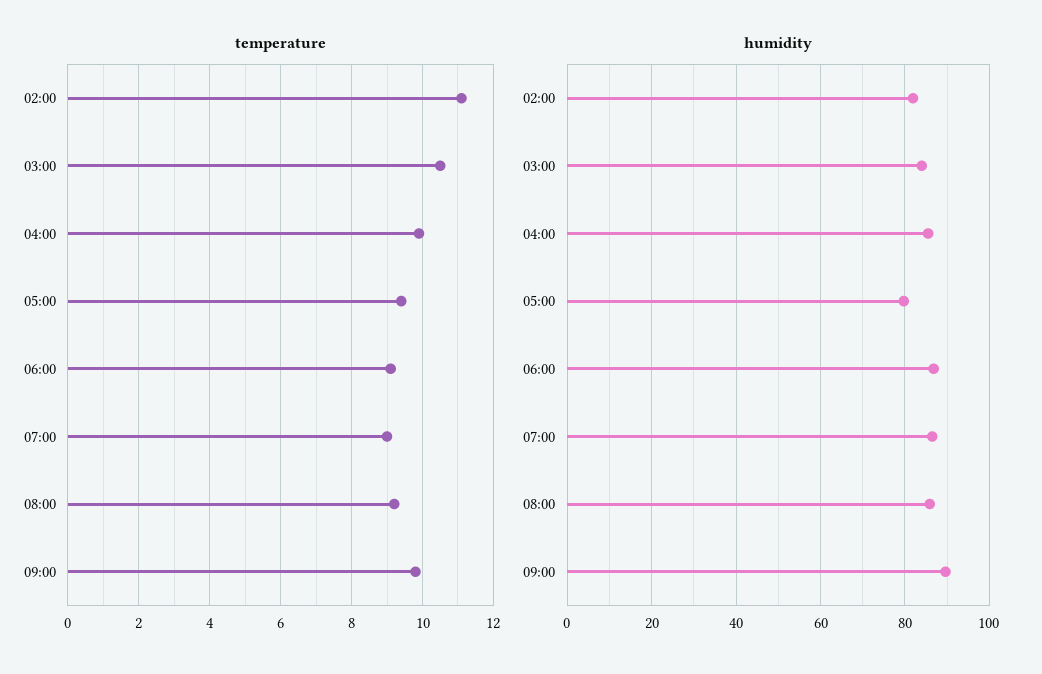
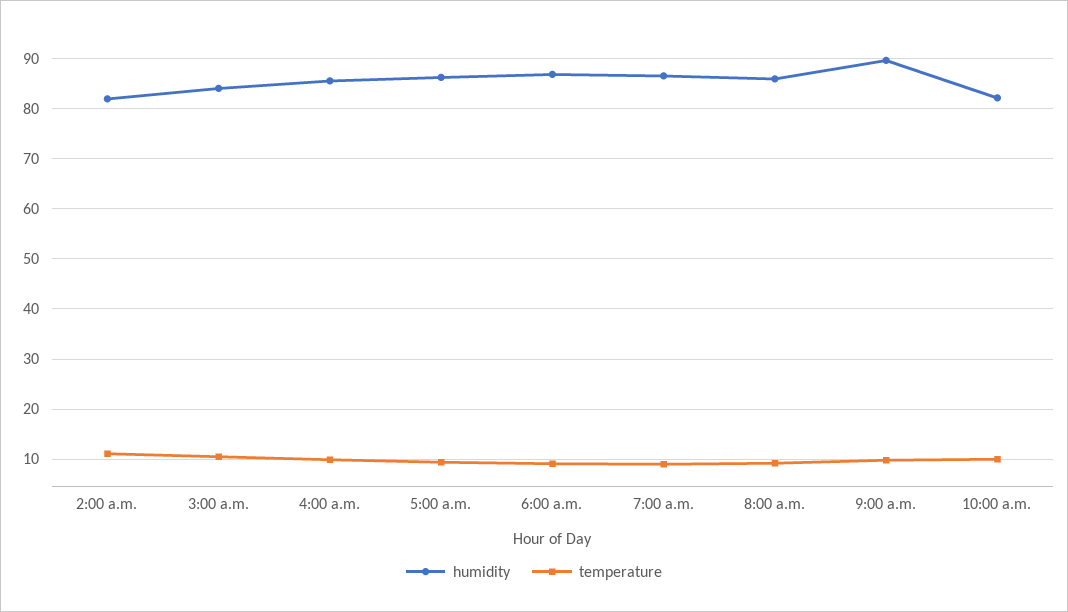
humidity, 05:00: 80 -> 86
humidity, 10:00 a.m.: none -> 82
temperature, 10:00 a.m.: none -> 10

